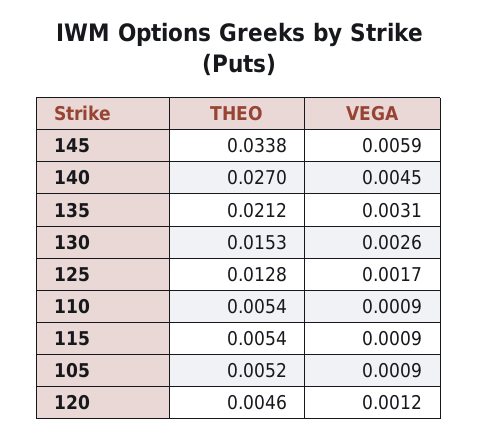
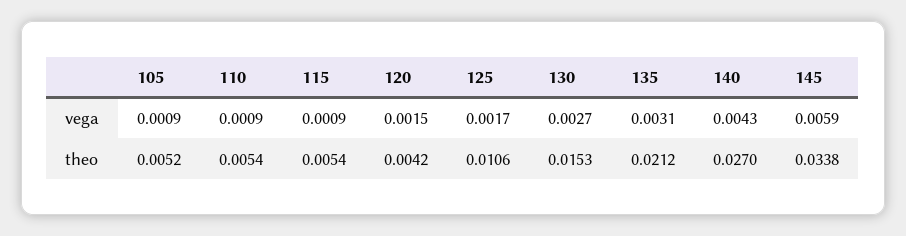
VEGA, 140: 0.0045 -> 0.0043
VEGA, 130: 0.0026 -> 0.0027
THEO, 125: 0.0128 -> 0.0106
THEO, 120: 0.0046 -> 0.0042
VEGA, 120: 0.0012 -> 0.0015

